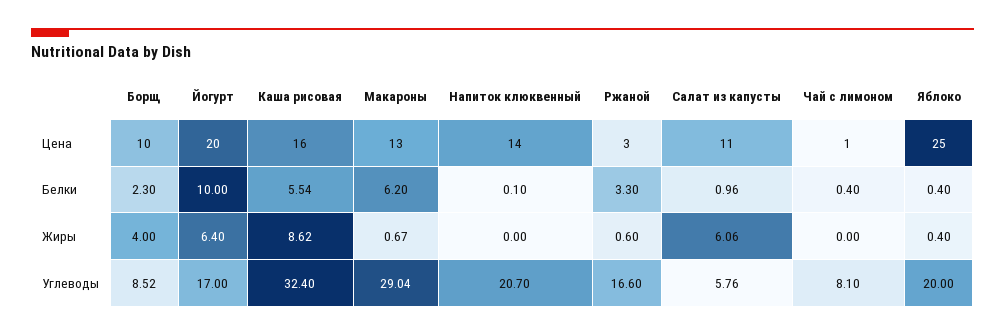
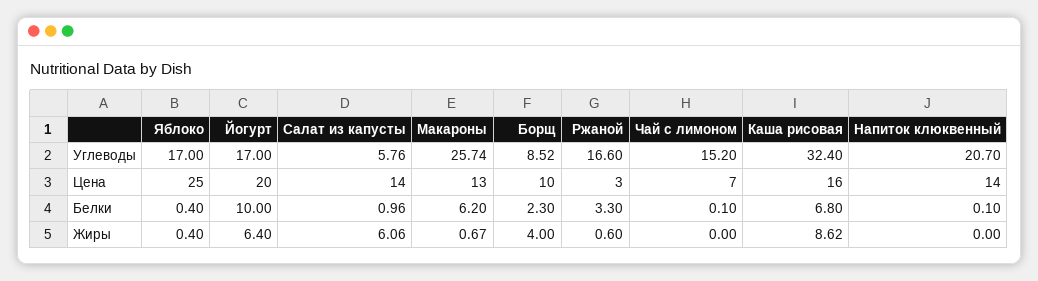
Салат из капусты, Цена: 11 -> 14
Чай с лимоном, Цена: 1 -> 7
Каша рисовая, Белки: 5.54 -> 6.8
Чай с лимоном, Белки: 0.4 -> 0.1
Макароны, Углеводы: 29.04 -> 25.74
Чай с лимоном, Углеводы: 8.1 -> 15.2
Яблоко, Углеводы: 20 -> 17

